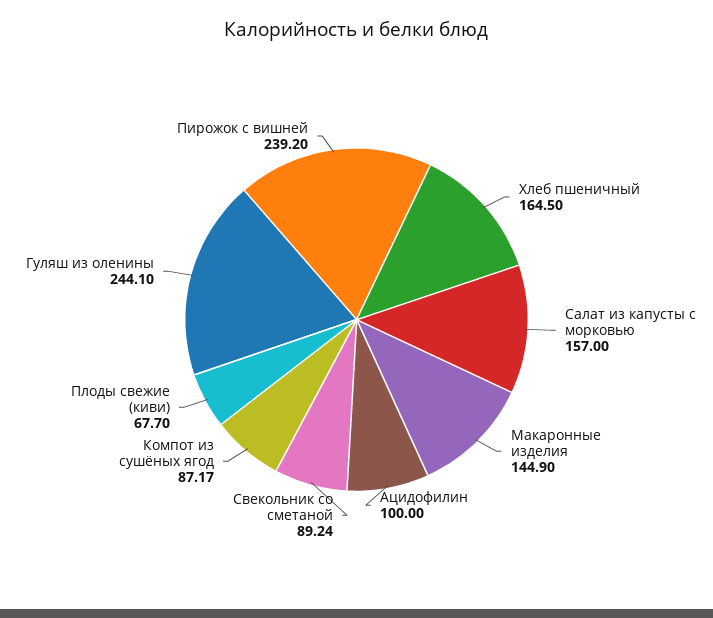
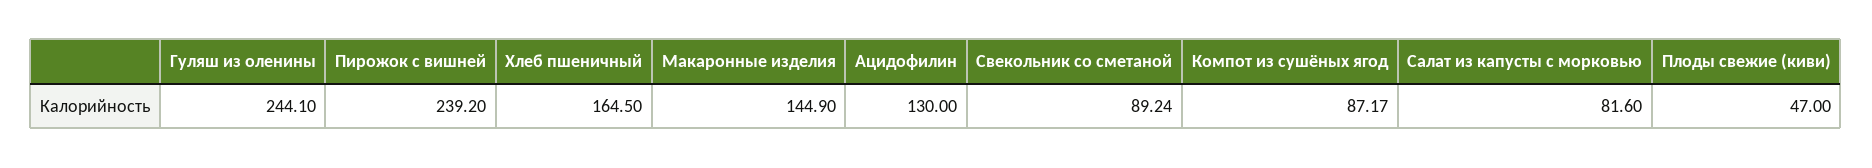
Салат из капусты с морковью: 157 -> 81.6
Ацидофилин: 100 -> 130
Плоды свежие (киви): 67.7 -> 47

